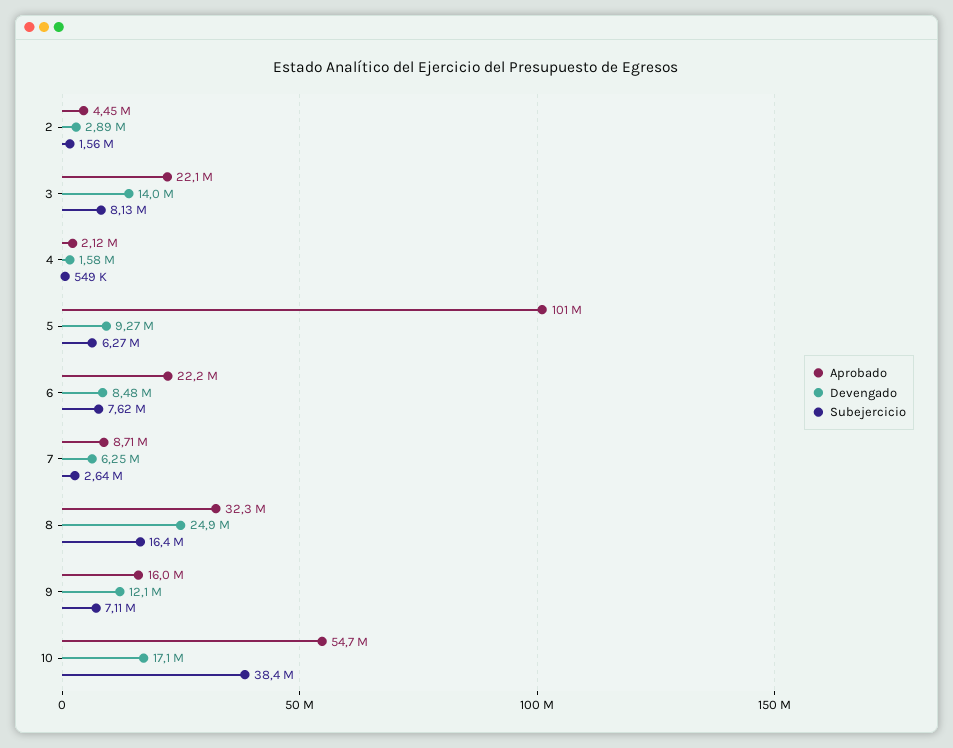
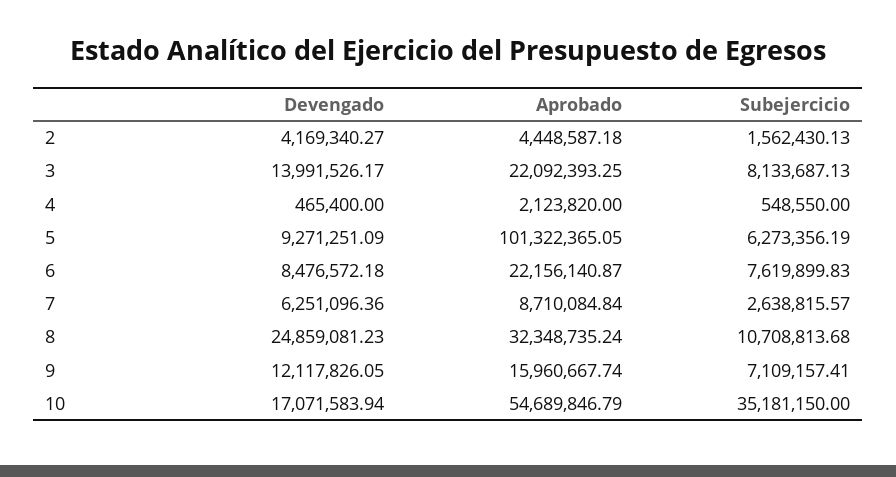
Devengado, 2: 2890000 -> 4169340.27
Devengado, 4: 1580000 -> 465400
Subejercicio, 8: 16400000 -> 10708813.68
Subejercicio, 10: 38400000 -> 35181150

